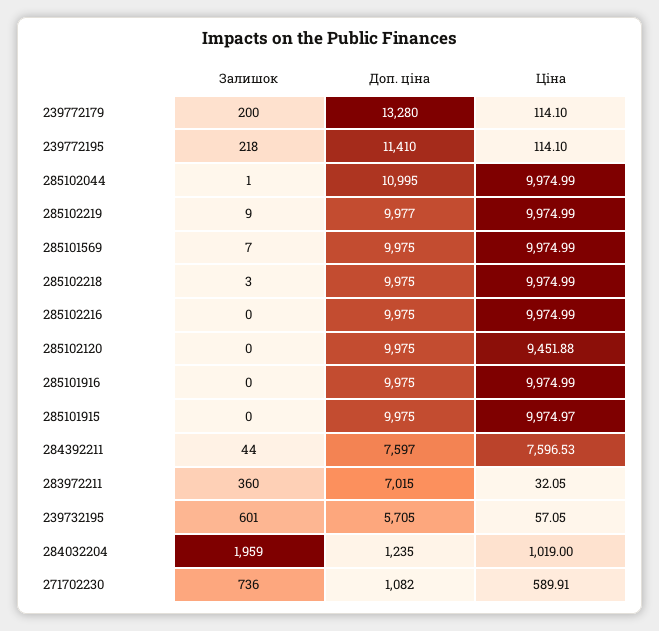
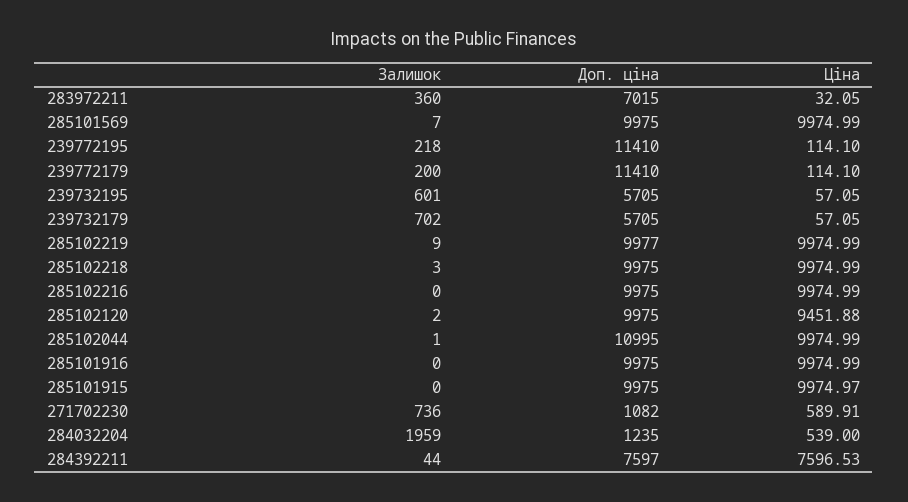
Доп. ціна, 239772179: 13280 -> 11410
Залишок, 285102120: 0 -> 2
Ціна, 284032204: 1019 -> 539
Залишок, 239732179: none -> 702
Доп. ціна, 239732179: none -> 5705
Ціна, 239732179: none -> 57.05

